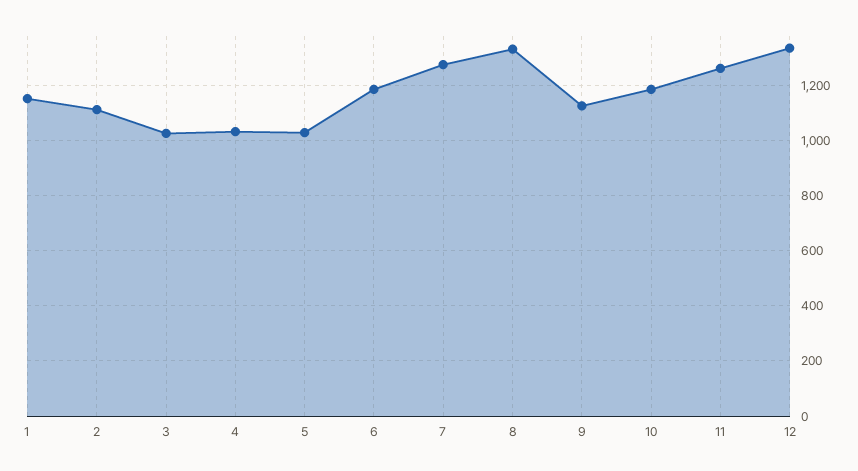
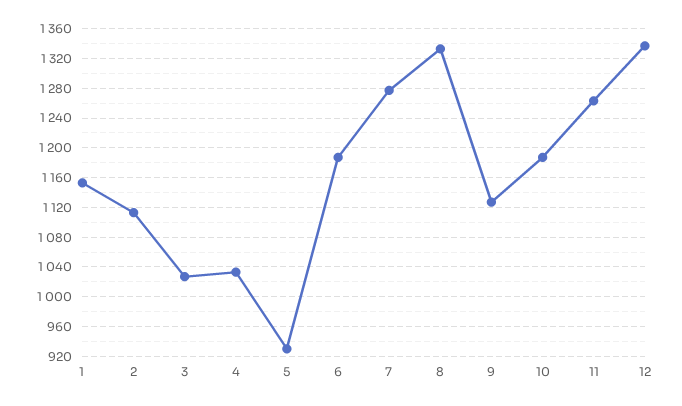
5: 1025 -> 930

